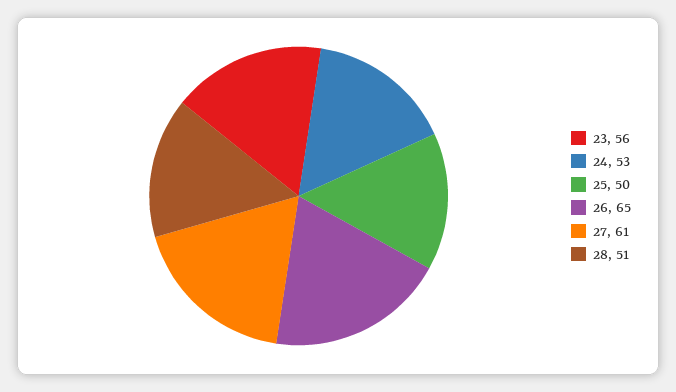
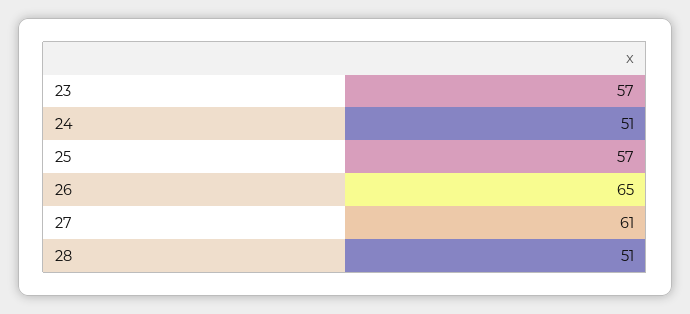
23: 56 -> 57
24: 53 -> 51
25: 50 -> 57

